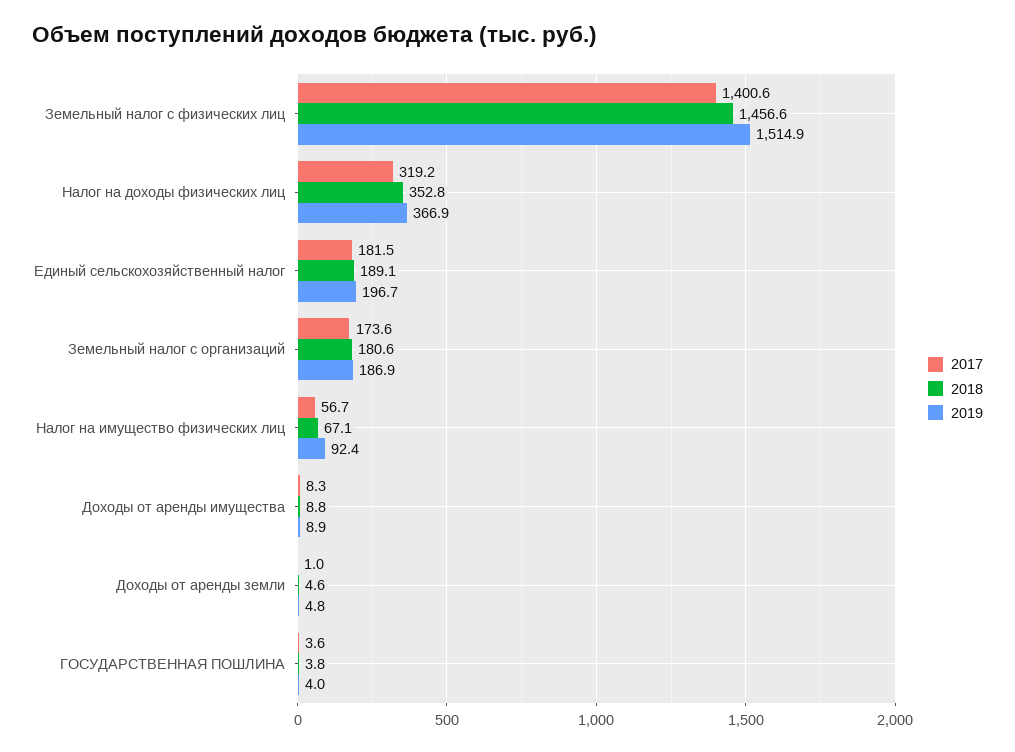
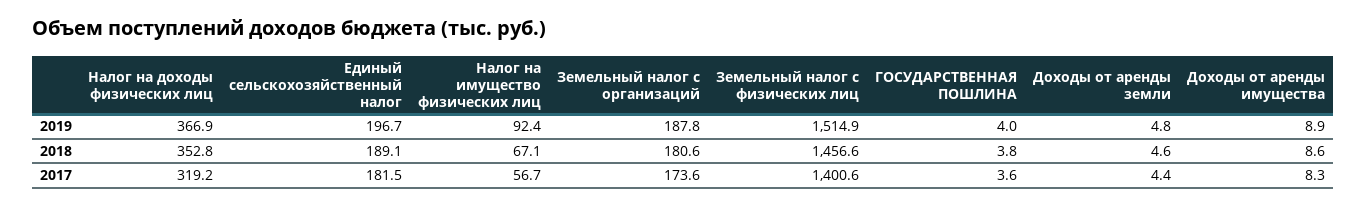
2019, Земельный налог с организаций: 186.9 -> 187.8
2018, Доходы от аренды имущества: 8.8 -> 8.6
2017, Доходы от аренды земли: 1 -> 4.4

